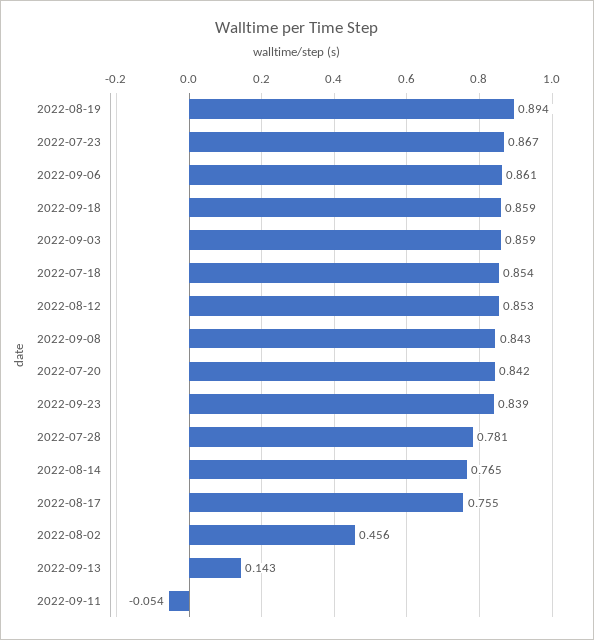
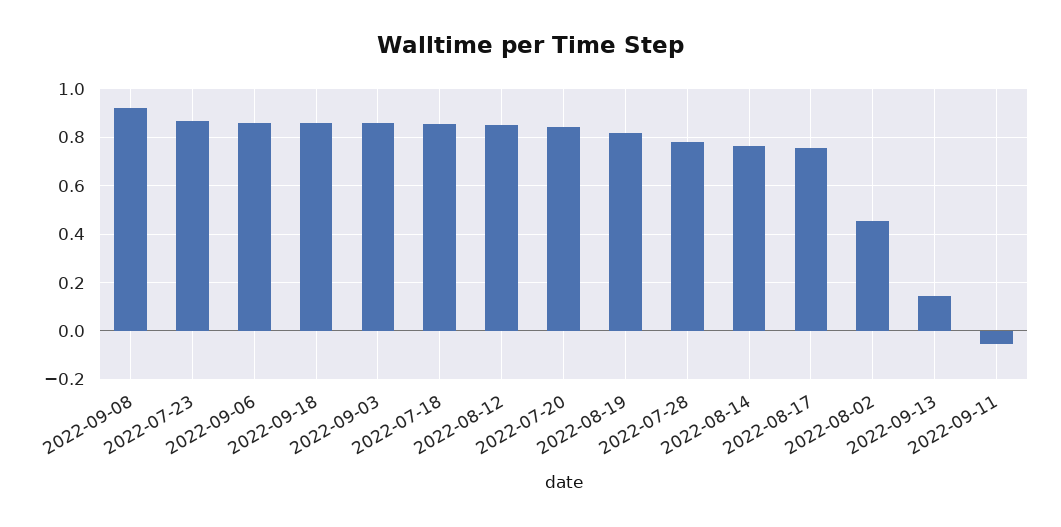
2022-08-19: 0.894 -> 0.825
2022-09-08: 0.843 -> 0.925
2022-09-23: 0.839 -> none

